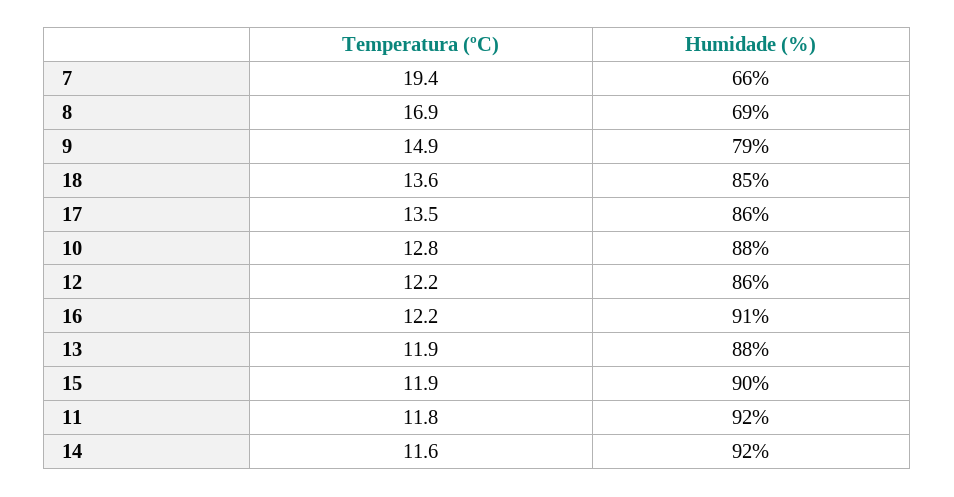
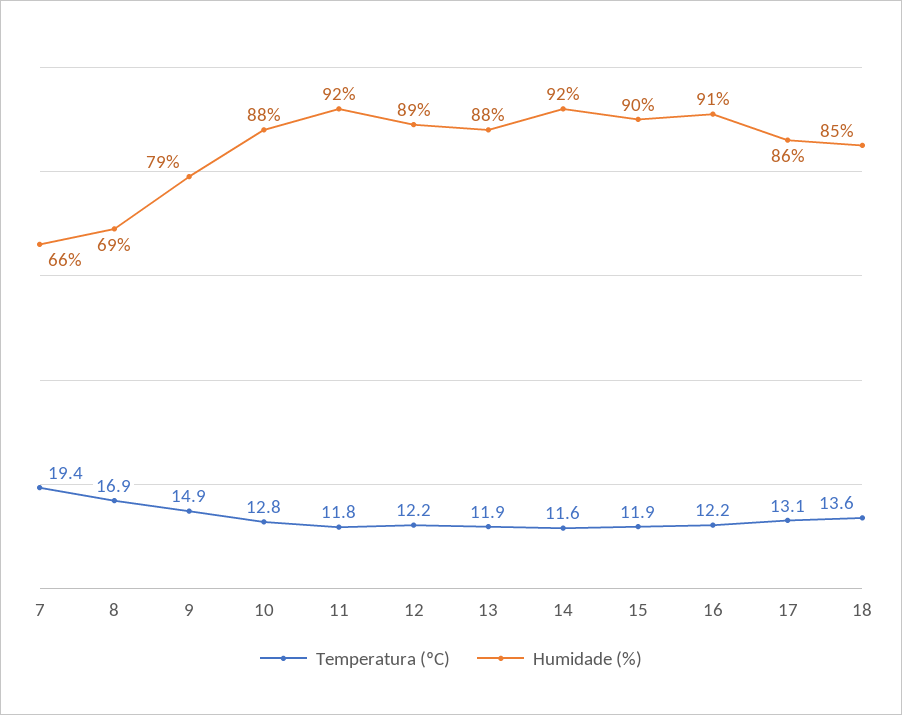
Temperatura (ºC), 17: 13.5 -> 13.1
Humidade (%), 12: 86 -> 89

